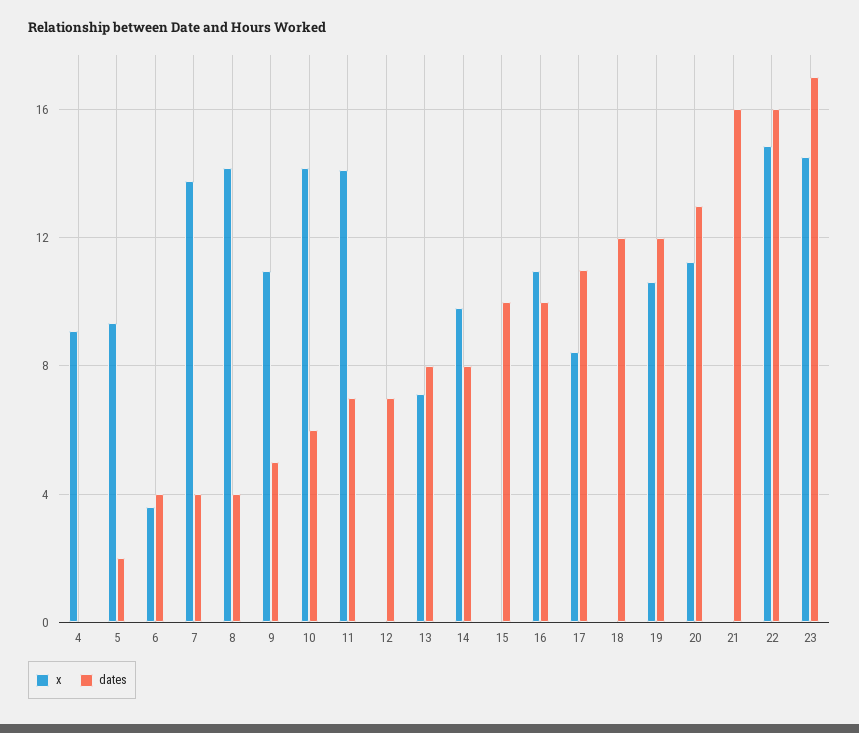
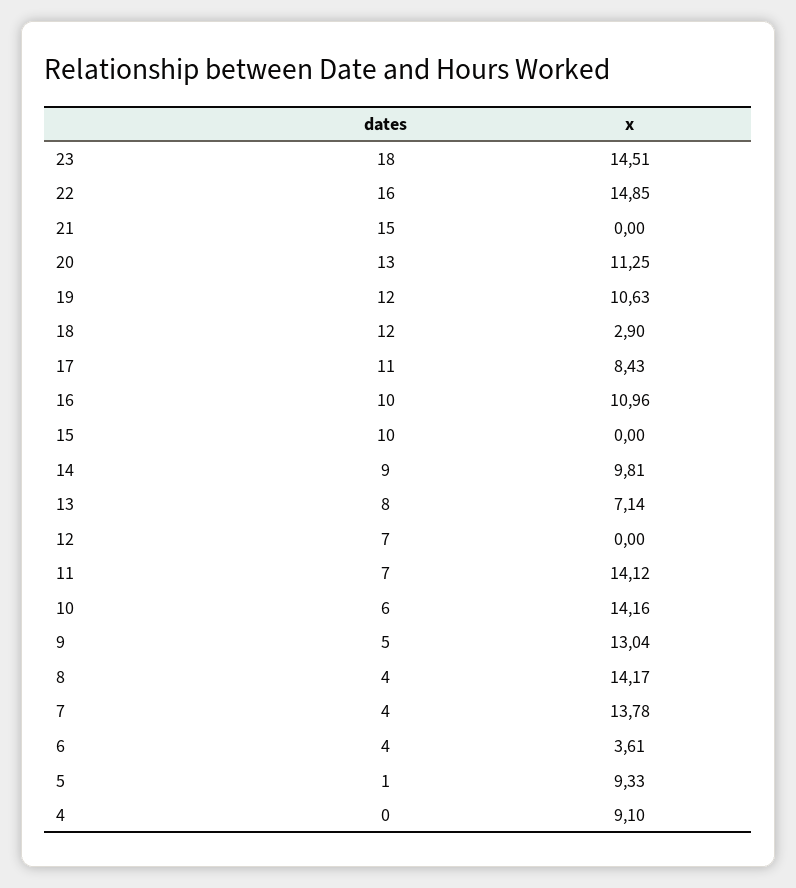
dates, 5: 2 -> 1
x, 9: 11 -> 13.04
dates, 14: 8 -> 9
x, 18: 0 -> 2.9
dates, 21: 16 -> 15
dates, 23: 17 -> 18

